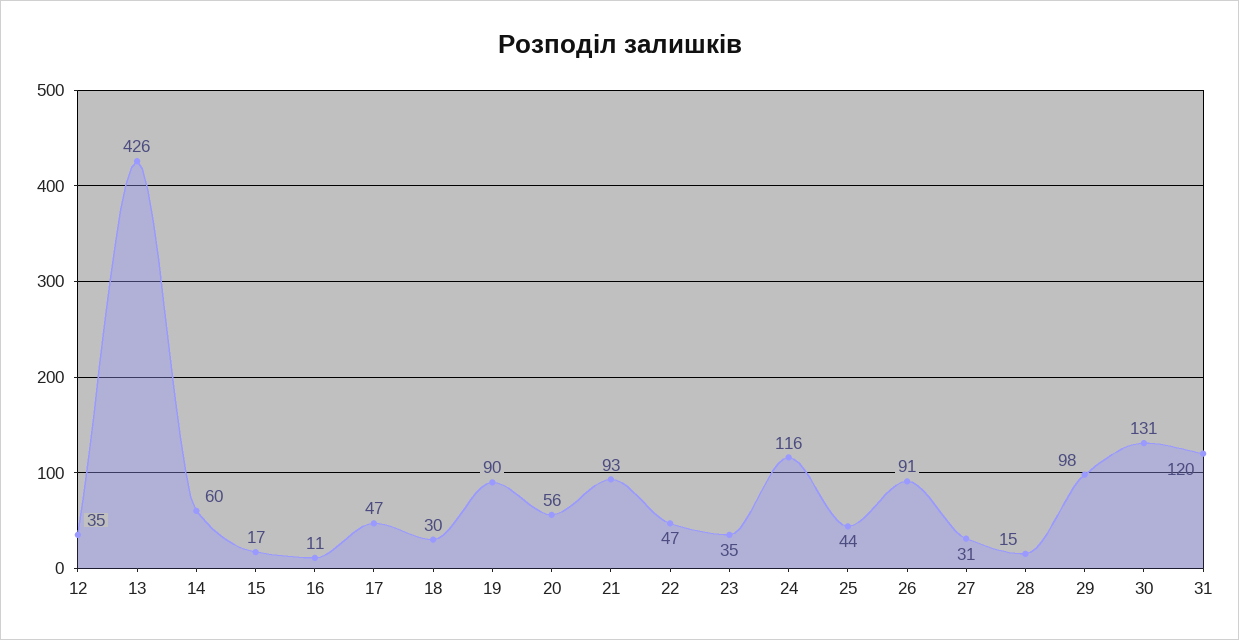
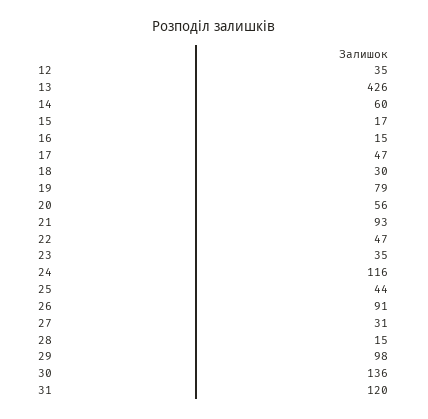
16: 11 -> 15
19: 90 -> 79
30: 131 -> 136

